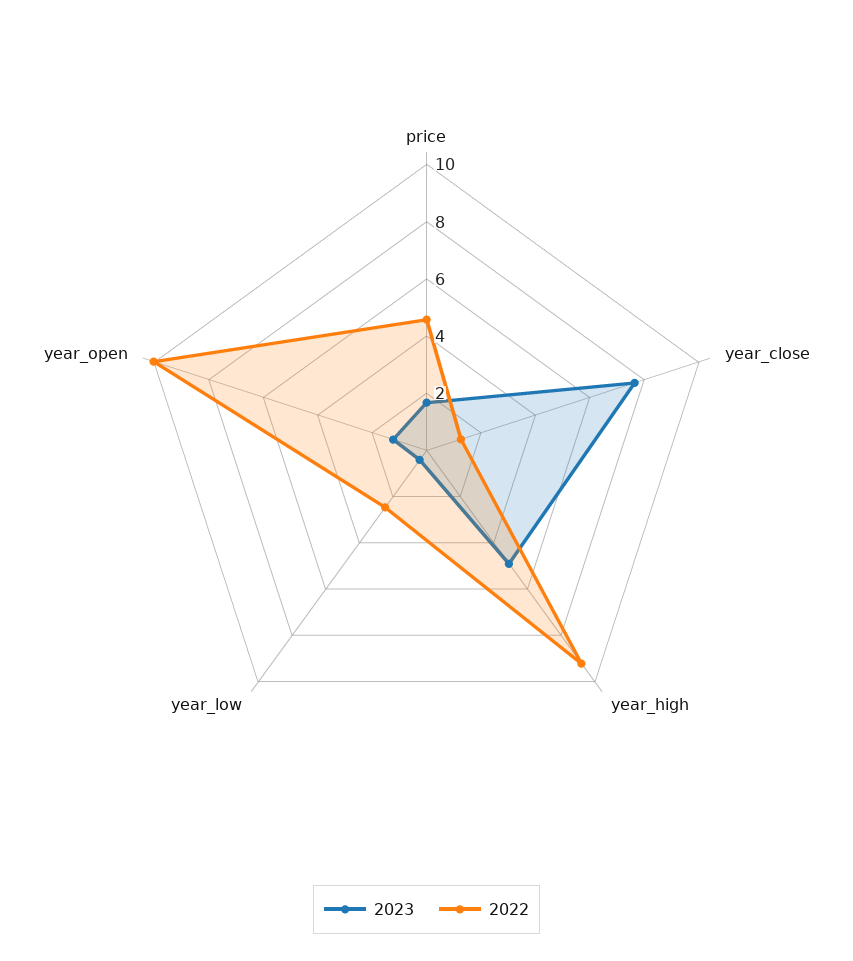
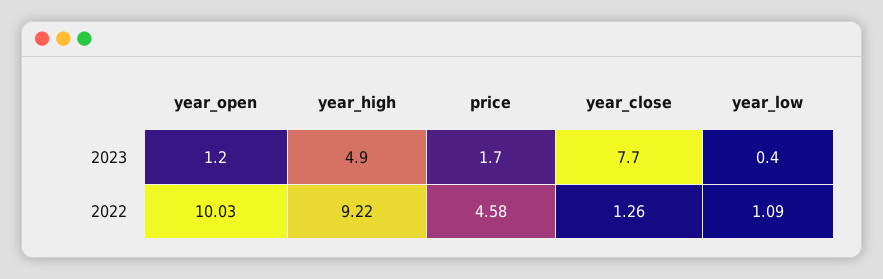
2022, year_low: 2.5 -> 1.09

